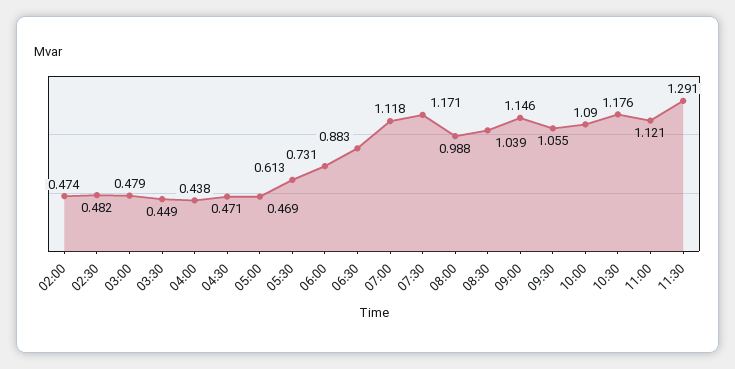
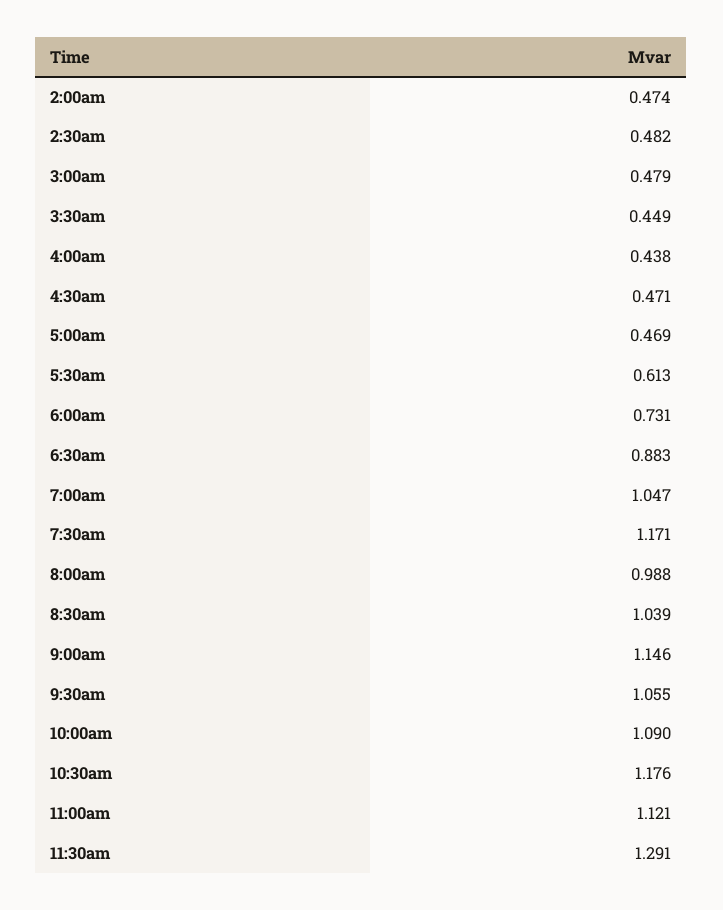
07:00: 1.118 -> 1.047

